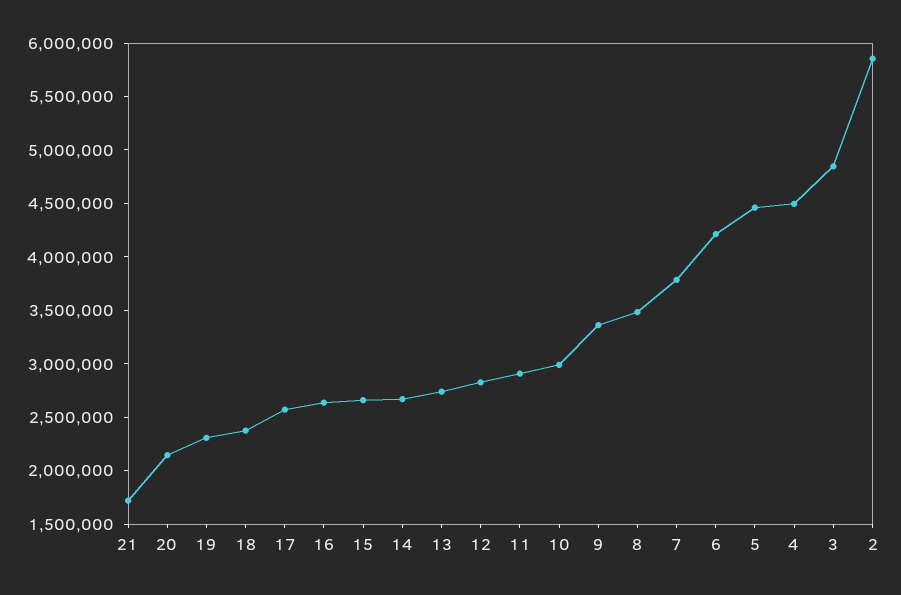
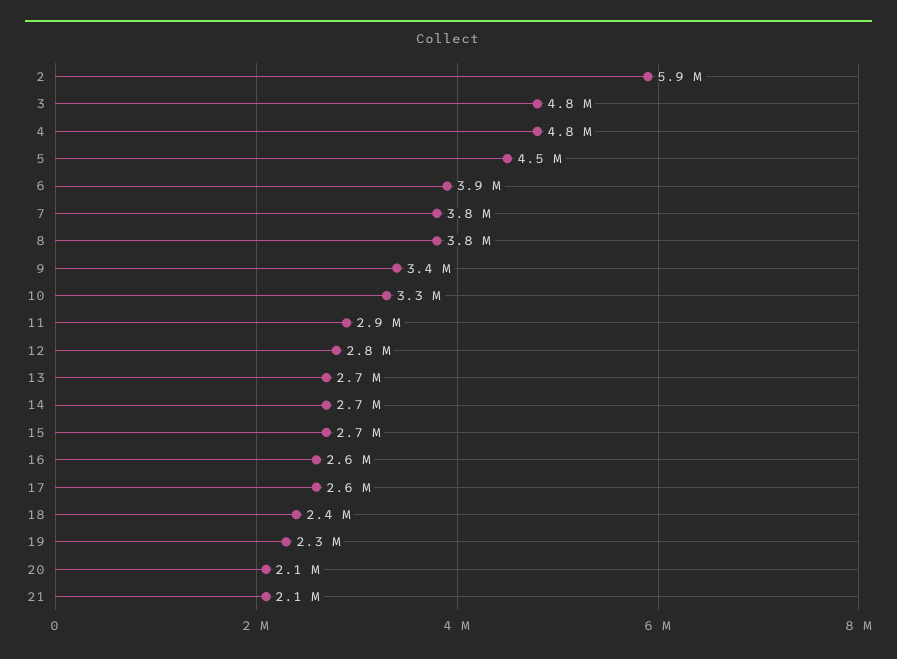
21: 1700000 -> 2100000
10: 3000000 -> 3300000
8: 3500000 -> 3800000
6: 4200000 -> 3900000
4: 4500000 -> 4800000

